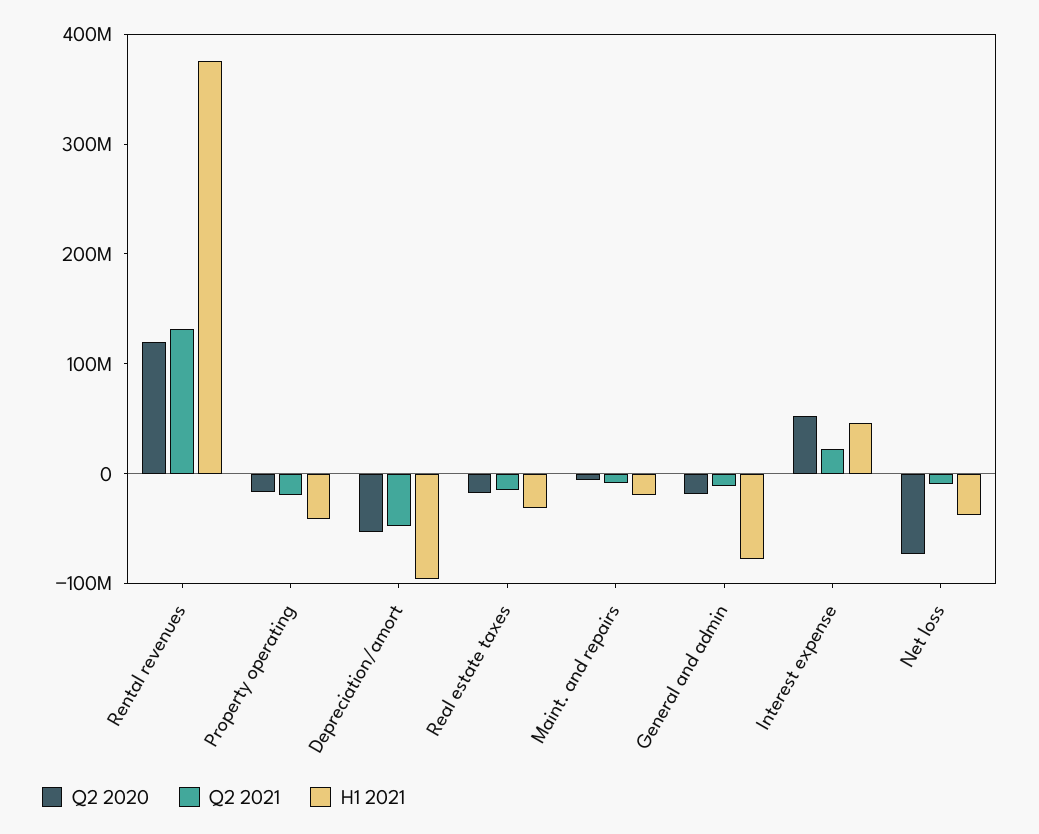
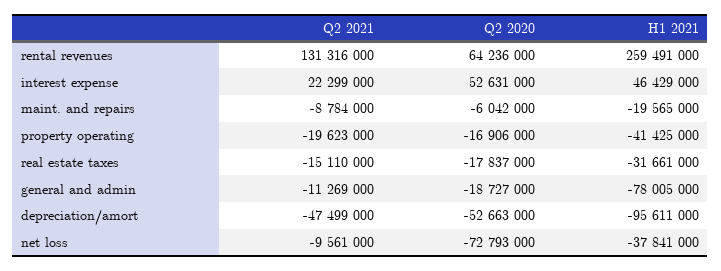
Q2 2020, Rental revenues: 120000000 -> 64236000
H1 2021, Rental revenues: 380000000 -> 259491000

